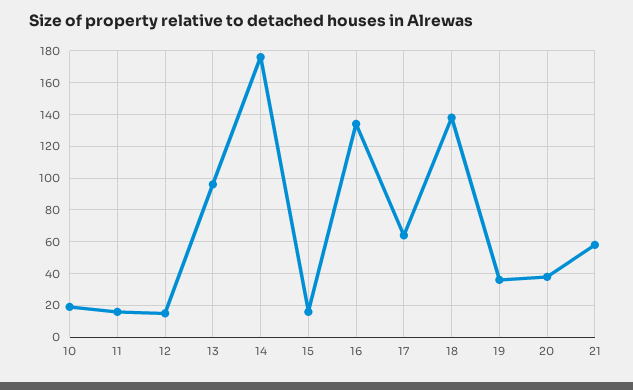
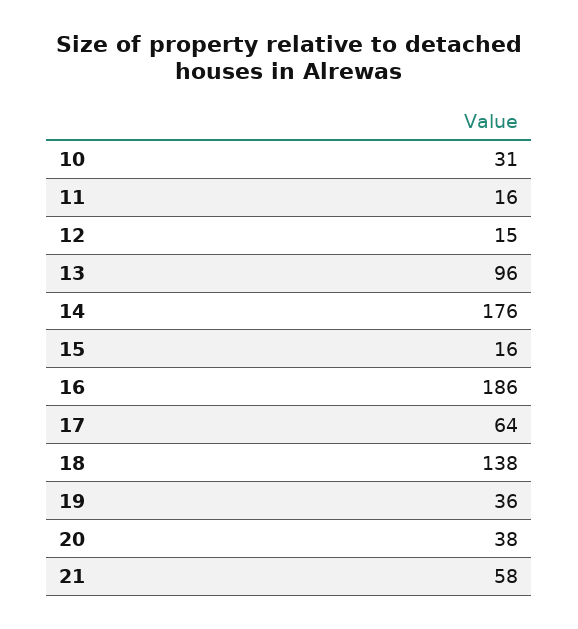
10: 20 -> 31
16: 135 -> 186

